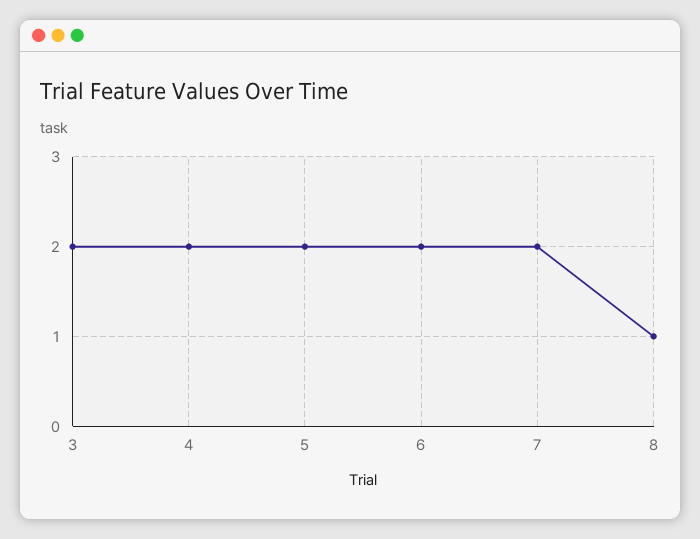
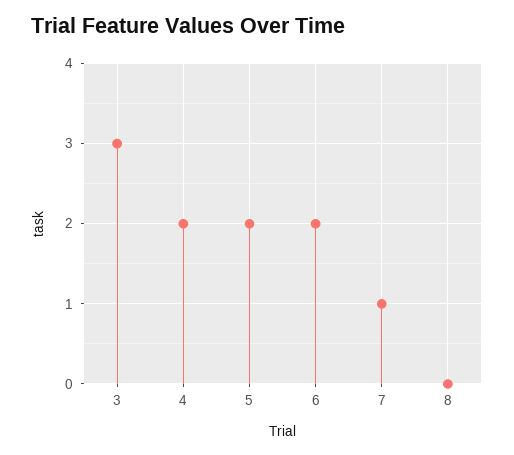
3: 2 -> 3
7: 2 -> 1
8: 1 -> 0

